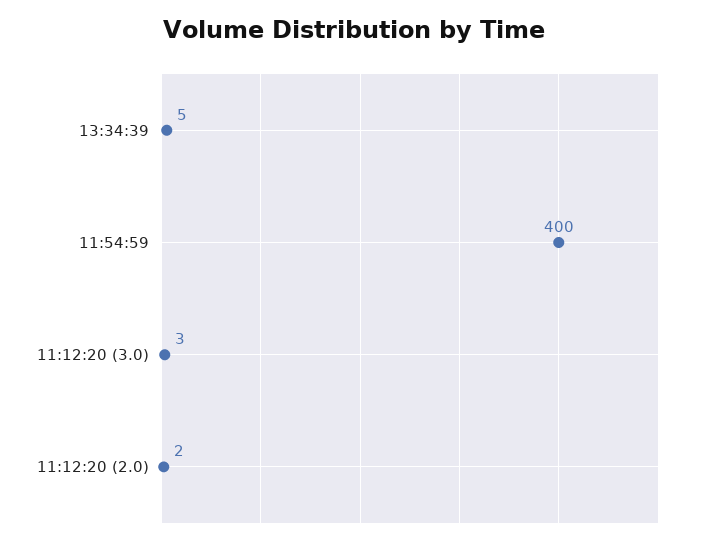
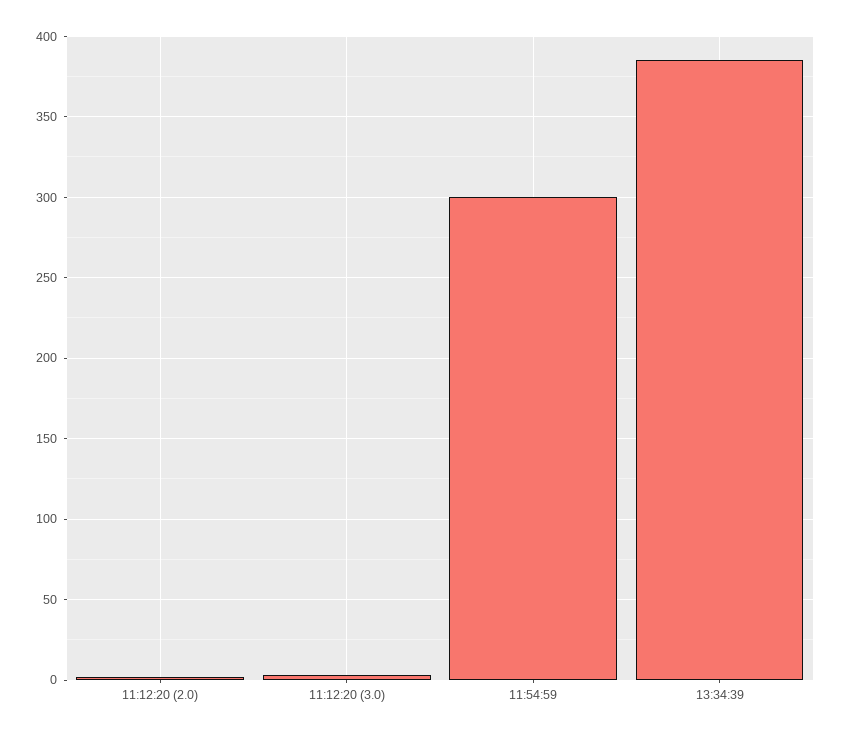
13:34:39: 5 -> 385
11:54:59: 400 -> 300

